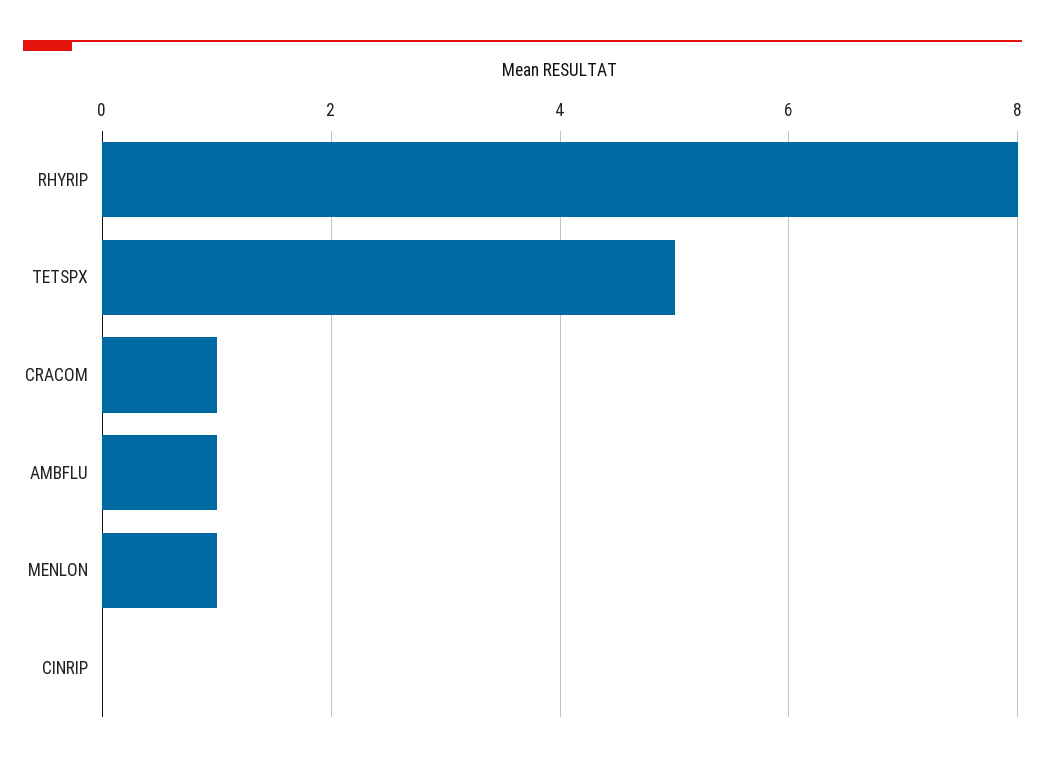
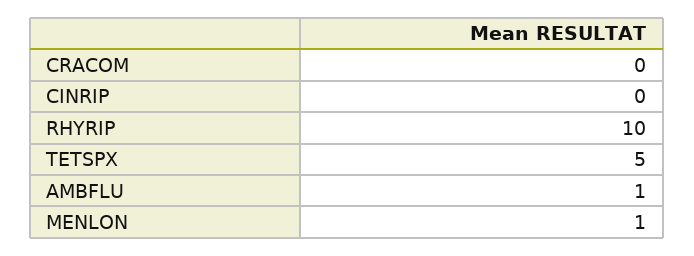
RHYRIP: 8 -> 10
CRACOM: 1 -> 0

